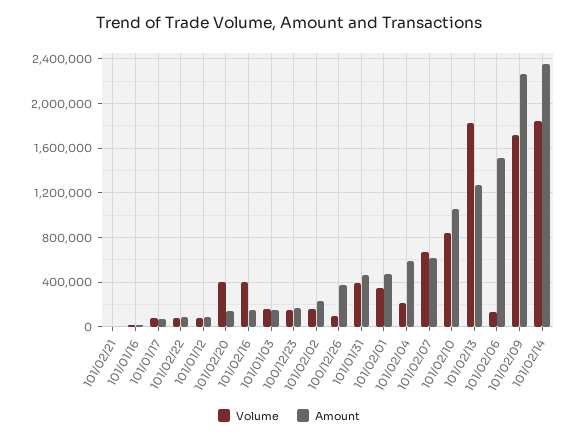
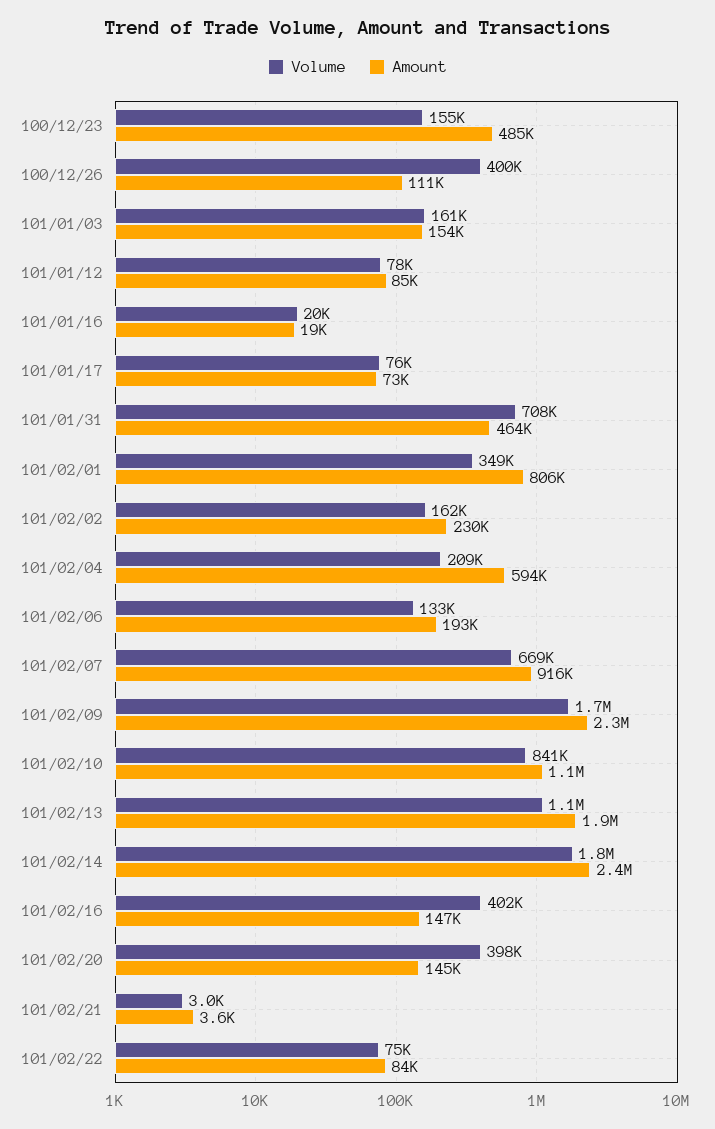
Amount, 100/12/23: 200000 -> 485000
Volume, 100/12/26: 100000 -> 400000
Amount, 100/12/26: 400000 -> 111000
Volume, 101/01/31: 400000 -> 708000
Amount, 101/02/01: 500000 -> 806000
Amount, 101/02/07: 600000 -> 916000
Volume, 101/02/13: 1800000 -> 1100000
Amount, 101/02/13: 1300000 -> 1900000
Amount, 101/02/06: 1500000 -> 193000

